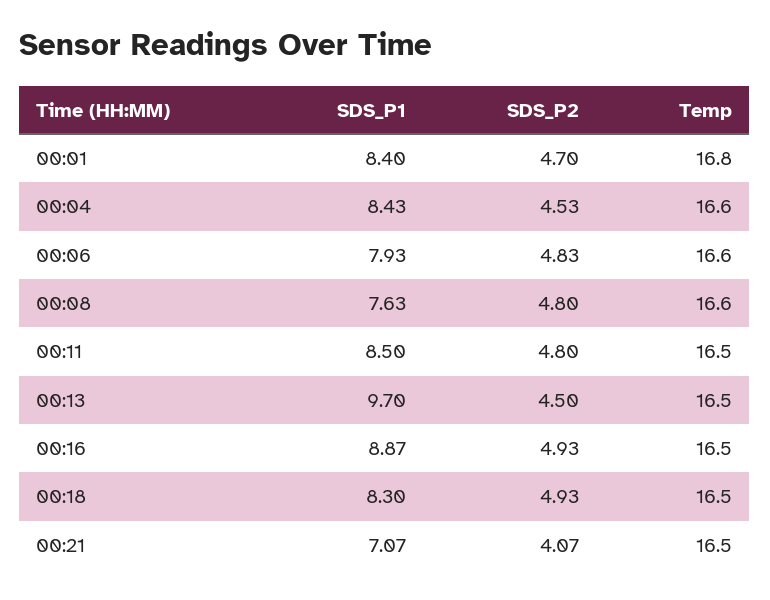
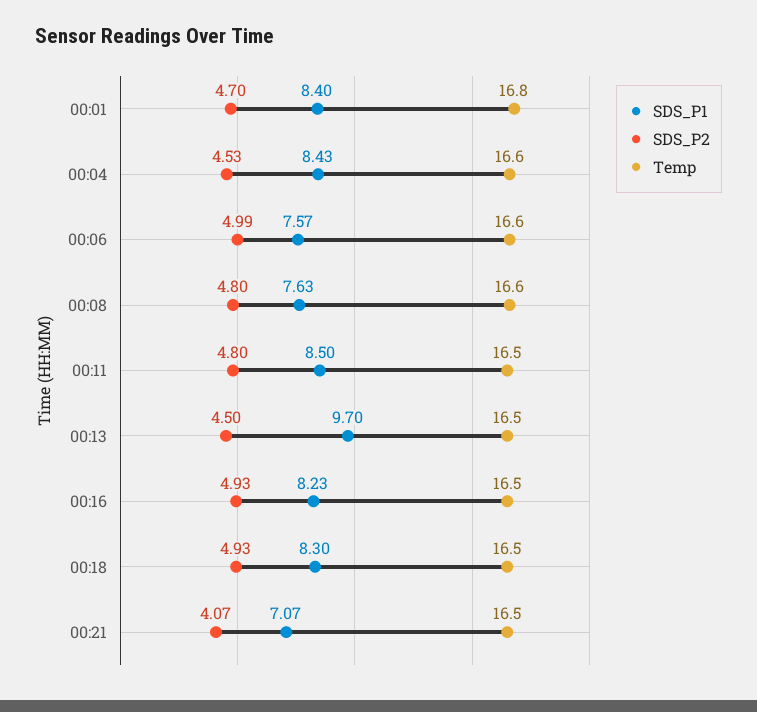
SDS_P1, 00:06: 7.93 -> 7.57
SDS_P2, 00:06: 4.83 -> 4.99
SDS_P1, 00:16: 8.87 -> 8.23

